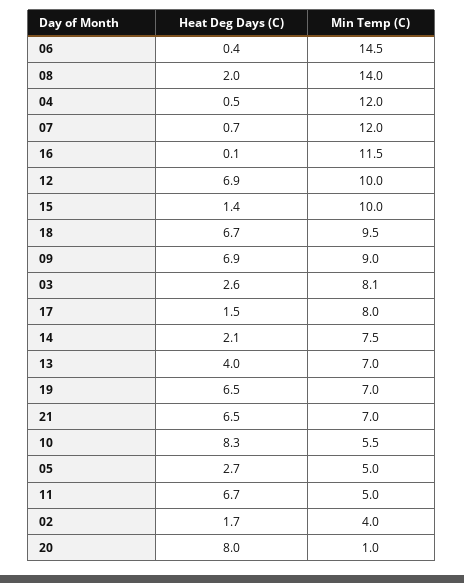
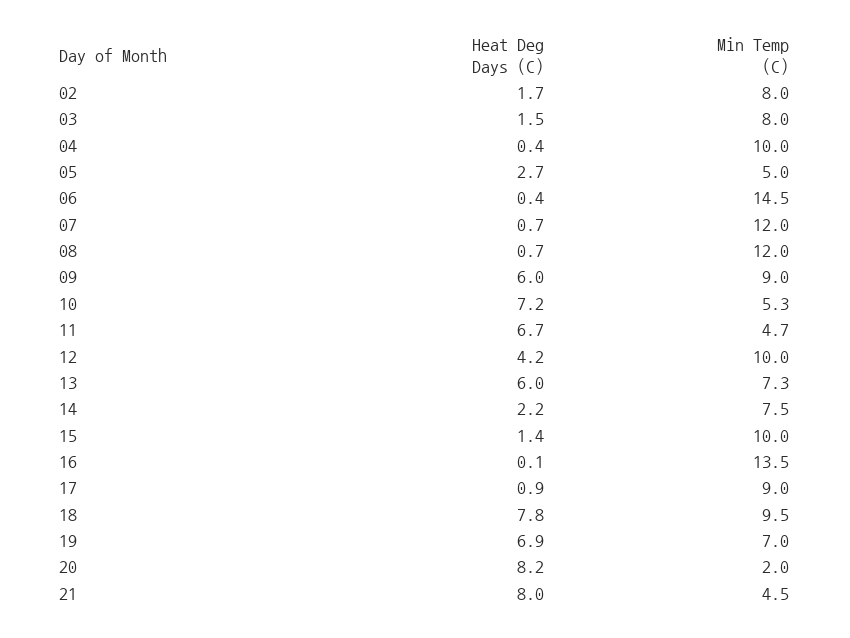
Heat Deg Days (C), 08: 2 -> 0.7
Min Temp (C), 08: 14 -> 12
Heat Deg Days (C), 04: 0.5 -> 0.4
Min Temp (C), 04: 12 -> 10
Min Temp (C), 16: 11.5 -> 13.5
Heat Deg Days (C), 12: 6.9 -> 4.2
Heat Deg Days (C), 18: 6.7 -> 7.8
Heat Deg Days (C), 09: 6.9 -> 6
Heat Deg Days (C), 03: 2.6 -> 1.5
Min Temp (C), 03: 8.1 -> 8
Heat Deg Days (C), 17: 1.5 -> 0.9
Min Temp (C), 17: 8 -> 9
Heat Deg Days (C), 14: 2.1 -> 2.2
Heat Deg Days (C), 13: 4 -> 6
Min Temp (C), 13: 7 -> 7.3
Heat Deg Days (C), 19: 6.5 -> 6.9
Heat Deg Days (C), 21: 6.5 -> 8
Min Temp (C), 21: 7 -> 4.5
Heat Deg Days (C), 10: 8.3 -> 7.2
Min Temp (C), 10: 5.5 -> 5.3
Min Temp (C), 11: 5 -> 4.7
Min Temp (C), 02: 4 -> 8
Heat Deg Days (C), 20: 8 -> 8.2
Min Temp (C), 20: 1 -> 2

